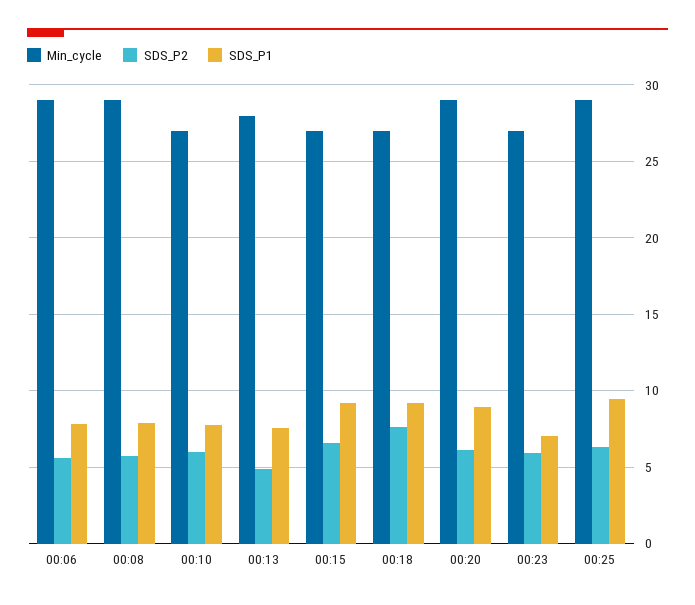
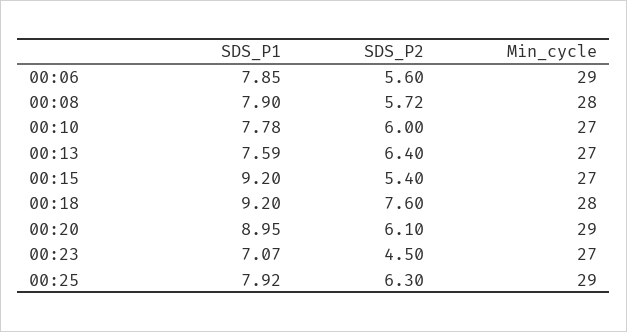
Min_cycle, 00:08: 29 -> 28
Min_cycle, 00:13: 28 -> 27
SDS_P2, 00:13: 5 -> 6.4
SDS_P2, 00:15: 6.5 -> 5.4
Min_cycle, 00:18: 27 -> 28
SDS_P2, 00:23: 6 -> 4.5
SDS_P1, 00:25: 9.5 -> 7.92

